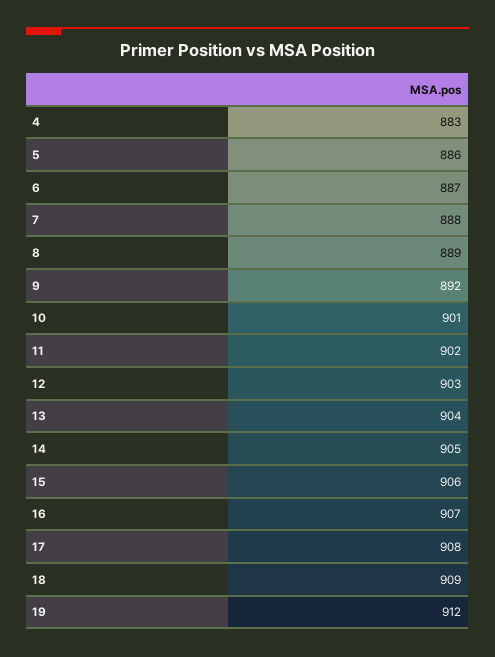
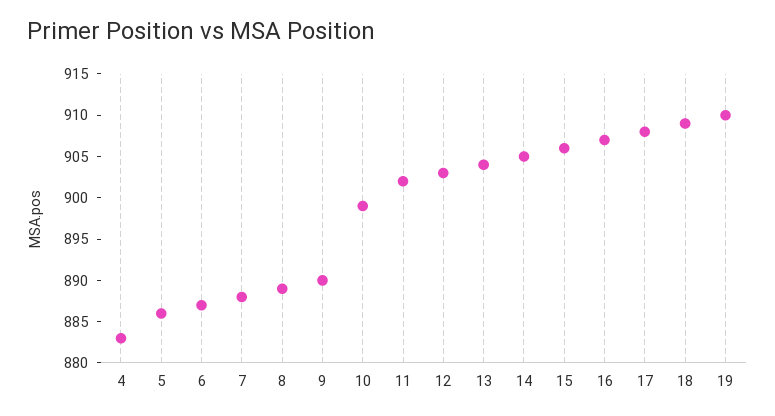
9: 892 -> 890
10: 901 -> 899
19: 912 -> 910

